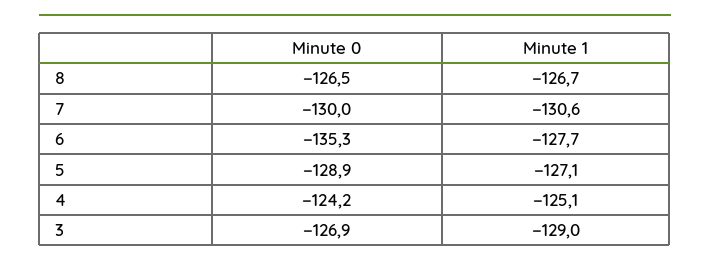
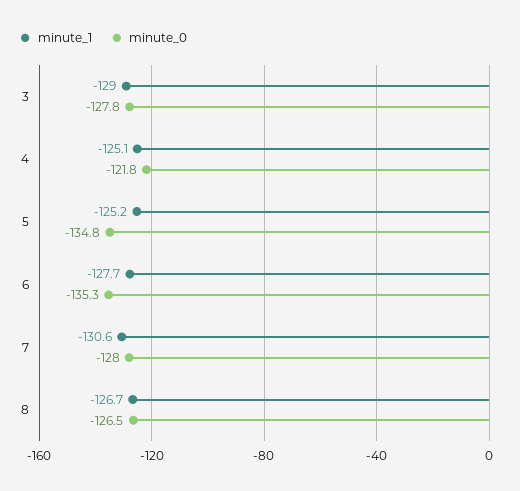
Minute 0, 7: -130 -> -128
Minute 0, 5: -128.9 -> -134.8
Minute 1, 5: -127.1 -> -125.2
Minute 0, 4: -124.2 -> -121.8
Minute 0, 3: -126.9 -> -127.8

